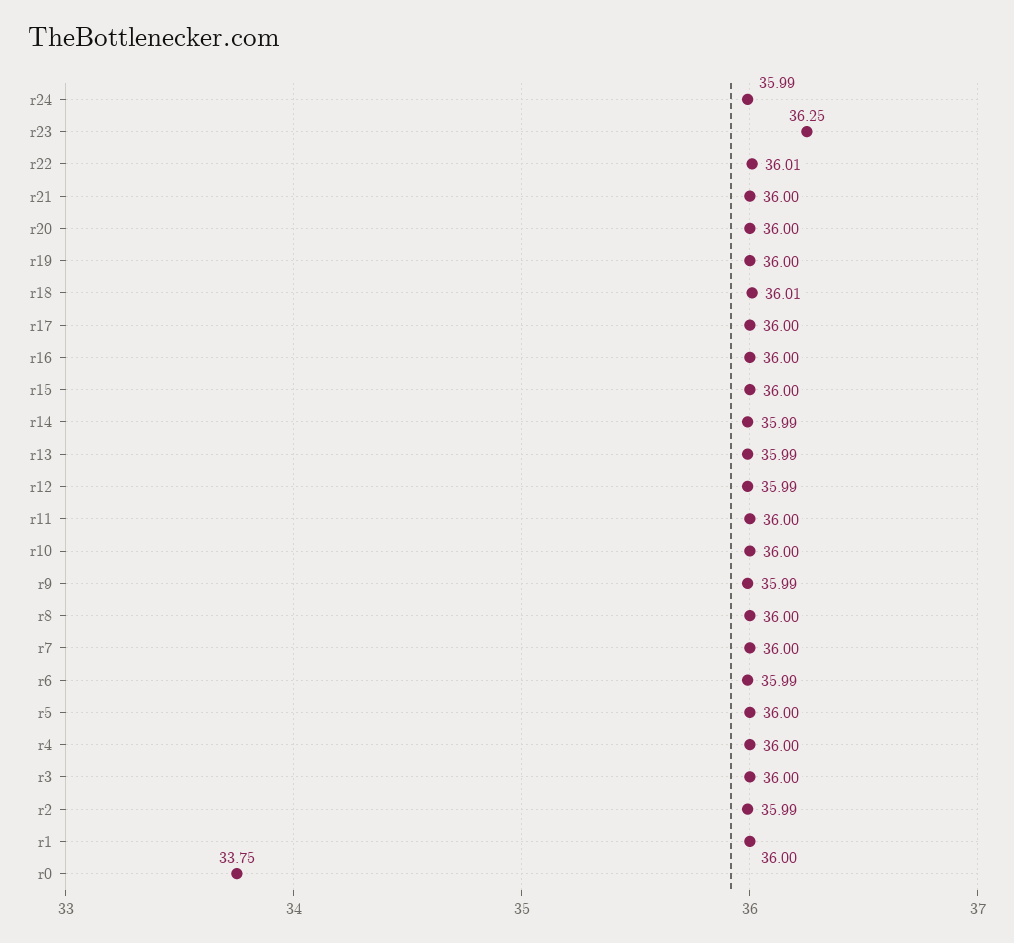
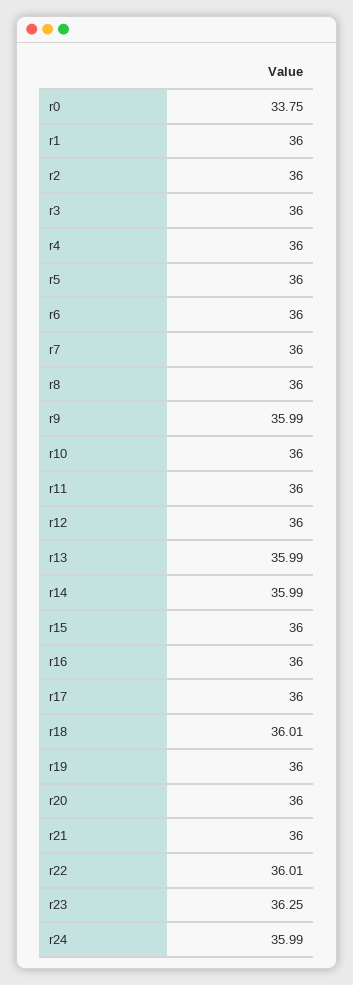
r12: 35.99 -> 36
r6: 35.99 -> 36
r2: 35.99 -> 36

